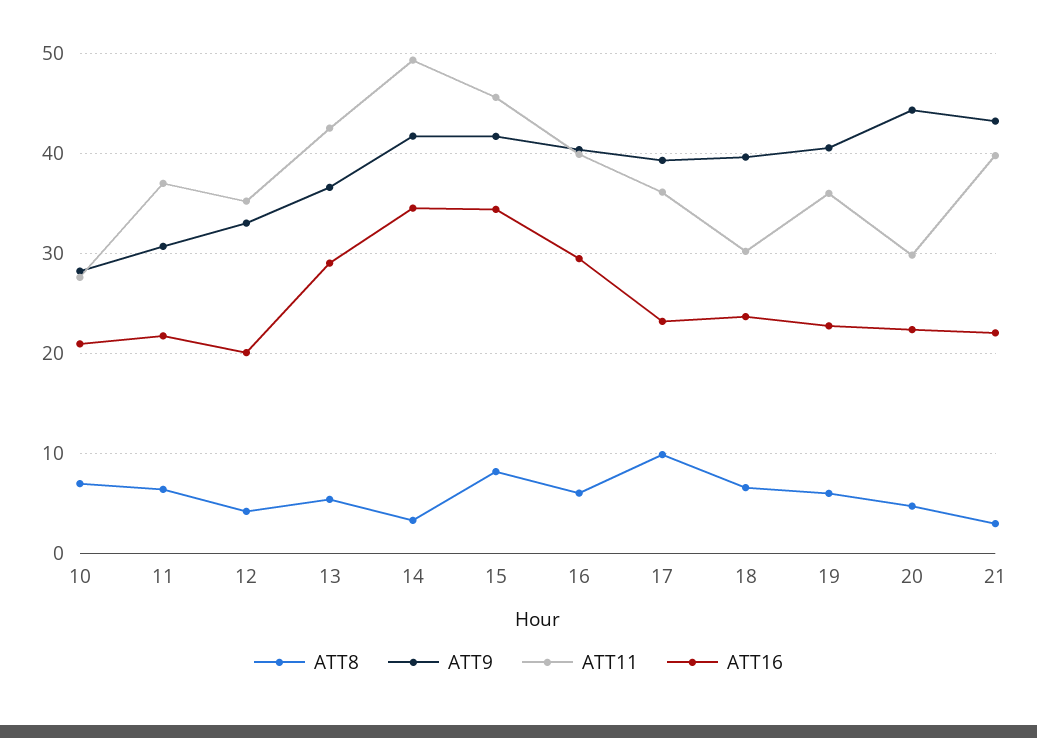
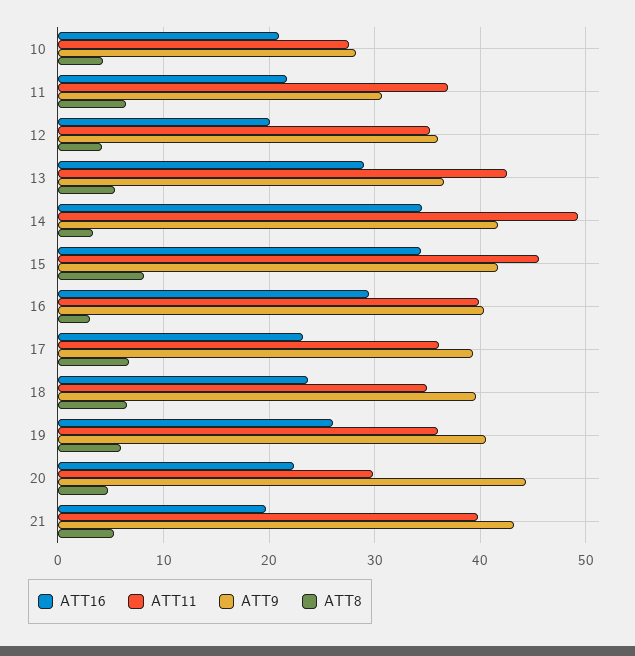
ATT8, 10: 7 -> 4
ATT9, 12: 33 -> 36
ATT8, 16: 6 -> 3
ATT8, 17: 10 -> 7
ATT11, 18: 30 -> 35
ATT16, 19: 23 -> 26
ATT8, 21: 3 -> 5
ATT16, 21: 22 -> 20

